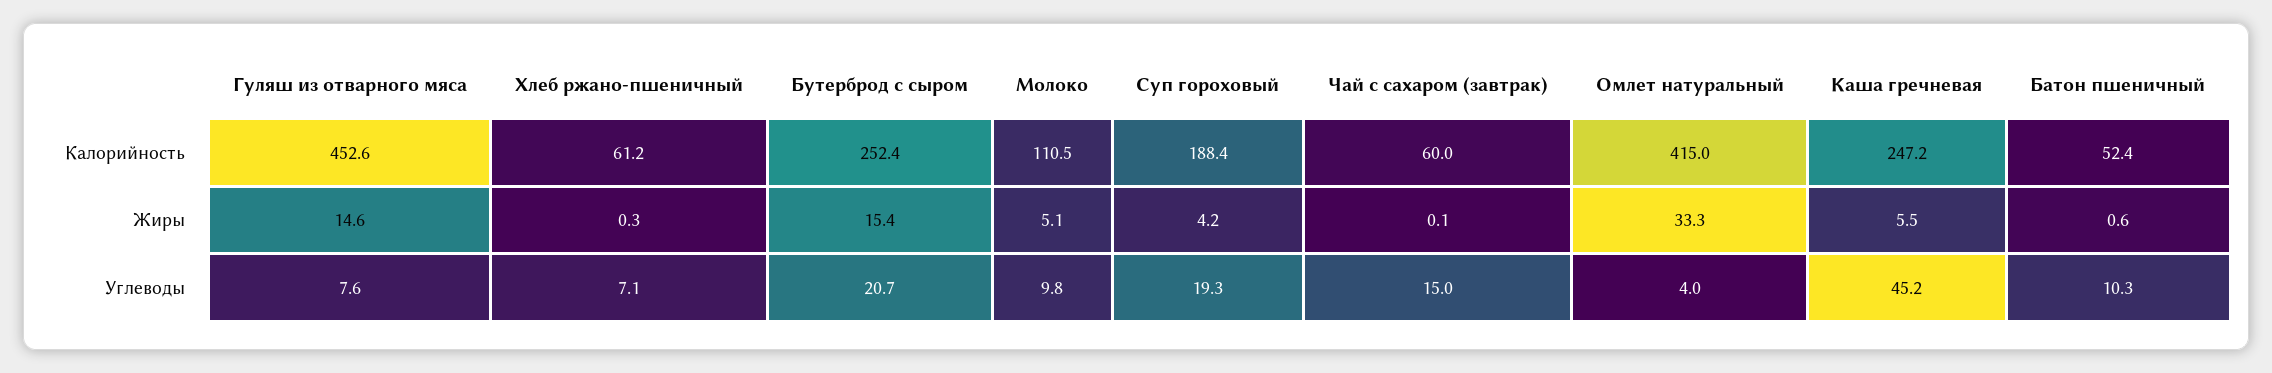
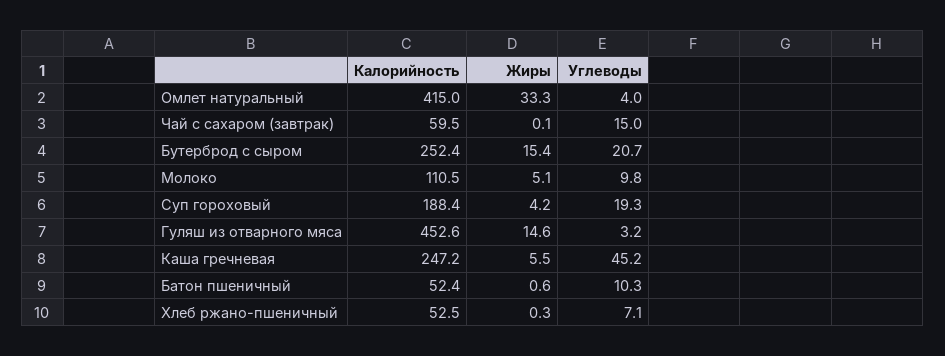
Хлеб ржано-пшеничный, Калорийность: 61.2 -> 52.5
Чай с сахаром (завтрак), Калорийность: 60 -> 59.5
Гуляш из отварного мяса, Углеводы: 7.6 -> 3.2

